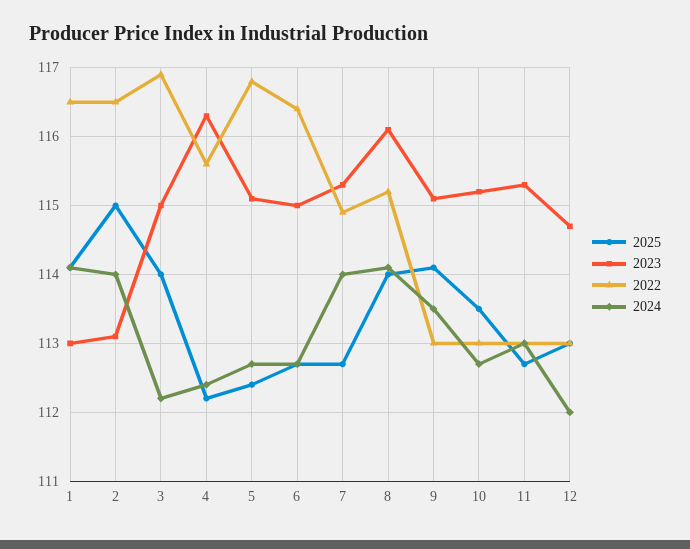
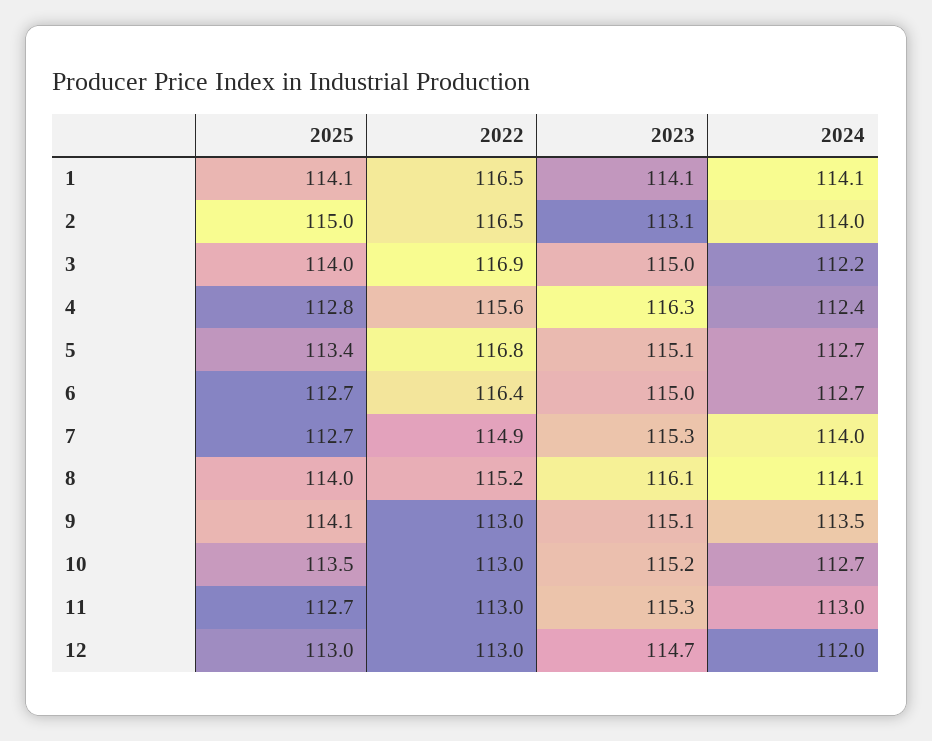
2023, 1: 113 -> 114.1
2025, 4: 112.2 -> 112.8
2025, 5: 112.4 -> 113.4

